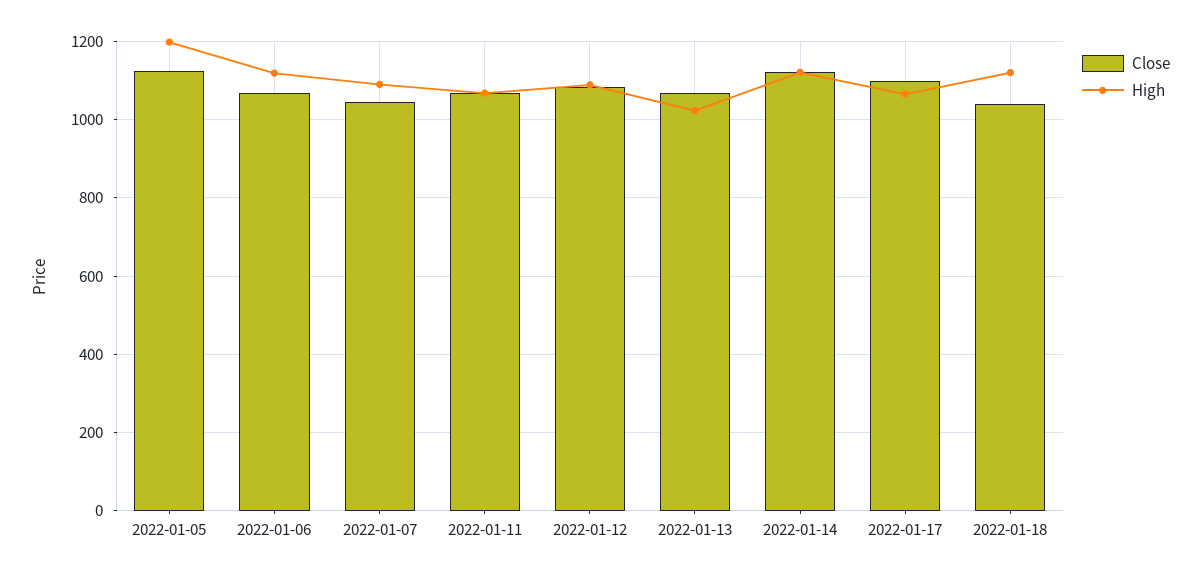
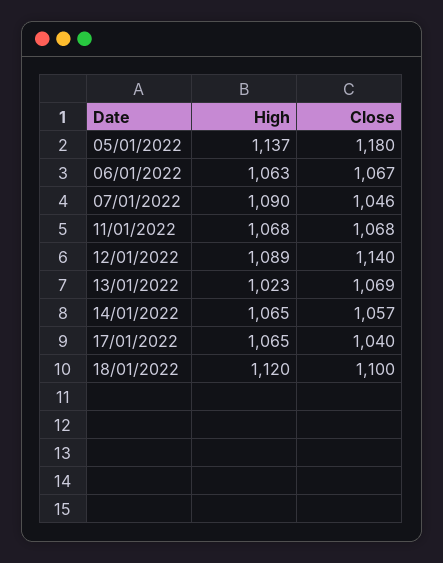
Close, 2022-01-05: 1120 -> 1180
High, 2022-01-05: 1200 -> 1137
High, 2022-01-06: 1120 -> 1063
Close, 2022-01-12: 1080 -> 1140
Close, 2022-01-14: 1120 -> 1057
High, 2022-01-14: 1120 -> 1065
Close, 2022-01-17: 1100 -> 1040
Close, 2022-01-18: 1040 -> 1100

